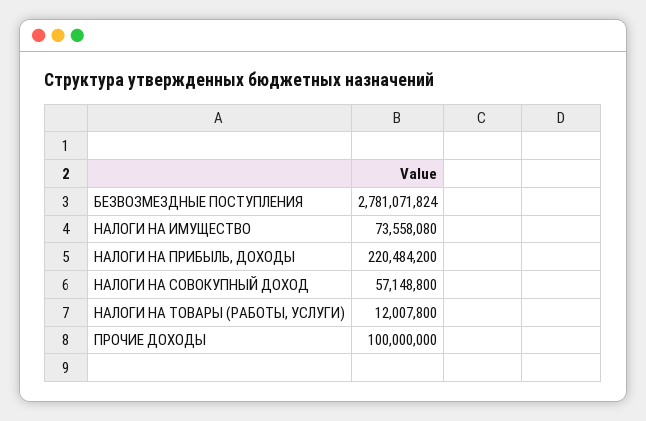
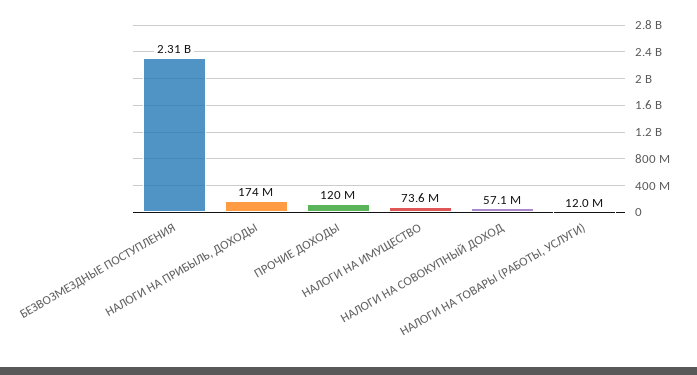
БЕЗВОЗМЕЗДНЫЕ ПОСТУПЛЕНИЯ: 2781071824 -> 2310000000
НАЛОГИ НА ПРИБЫЛЬ, ДОХОДЫ: 220484200 -> 174000000
ПРОЧИЕ ДОХОДЫ: 100000000 -> 120000000

